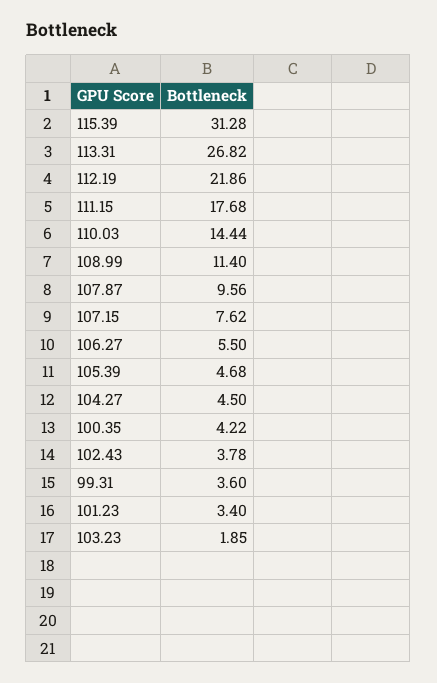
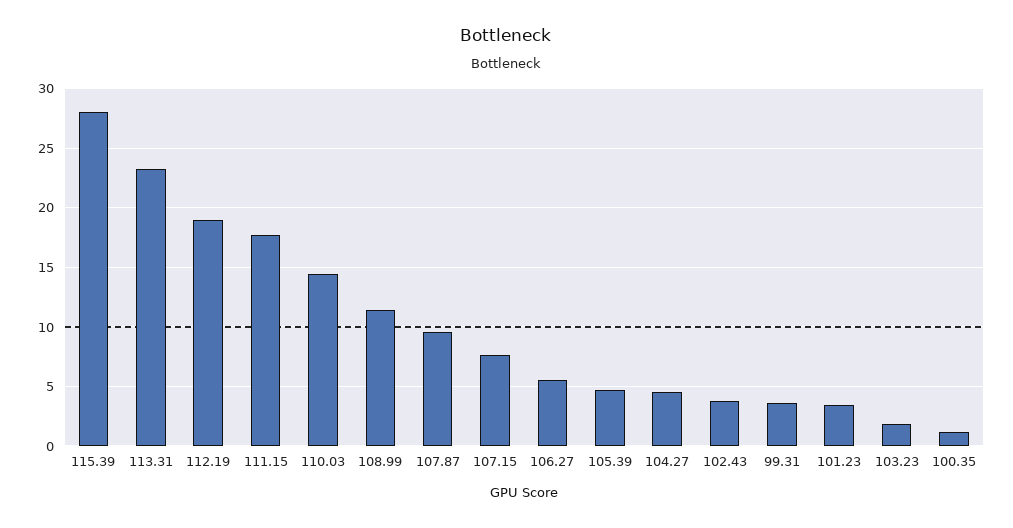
115.39: 31.28 -> 28
113.31: 26.82 -> 23
112.19: 21.86 -> 19
100.35: 4.22 -> 1

